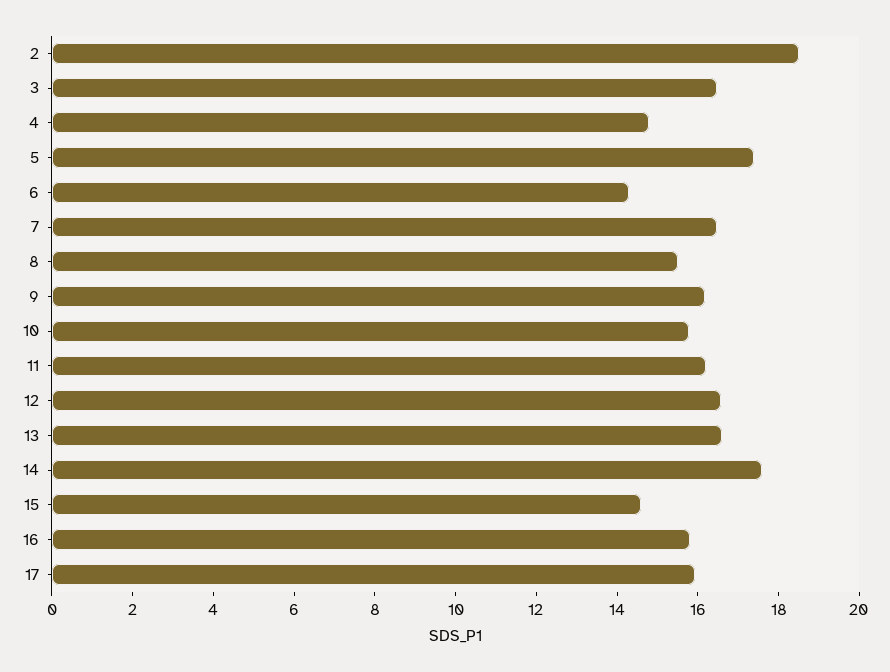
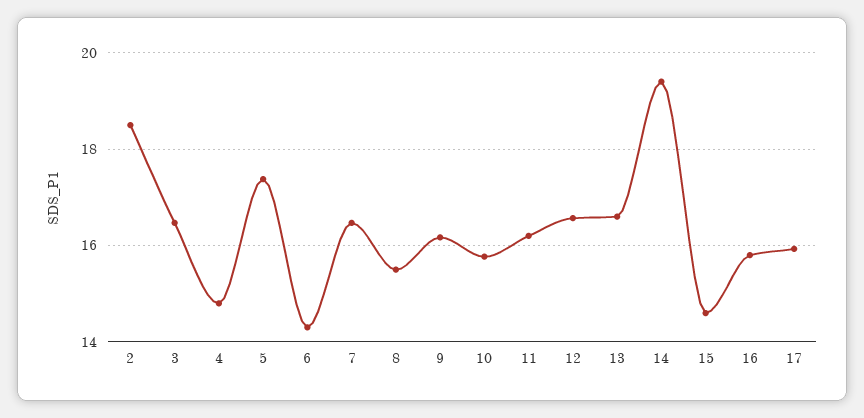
14: 17.5 -> 19.4

